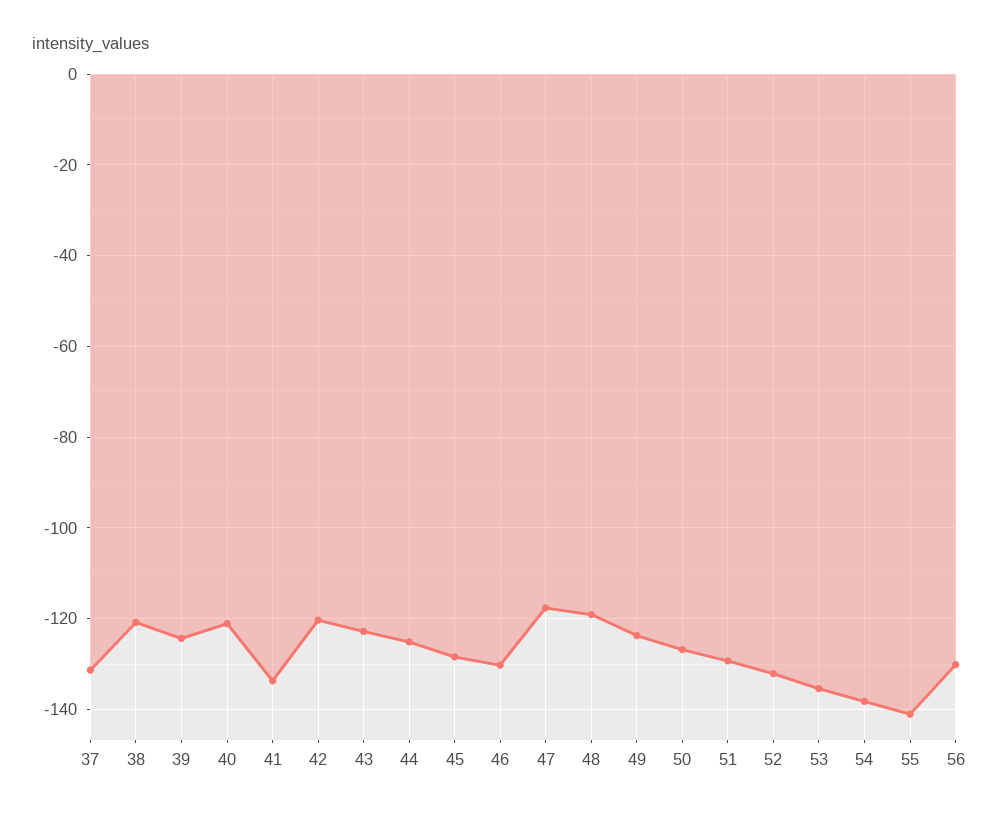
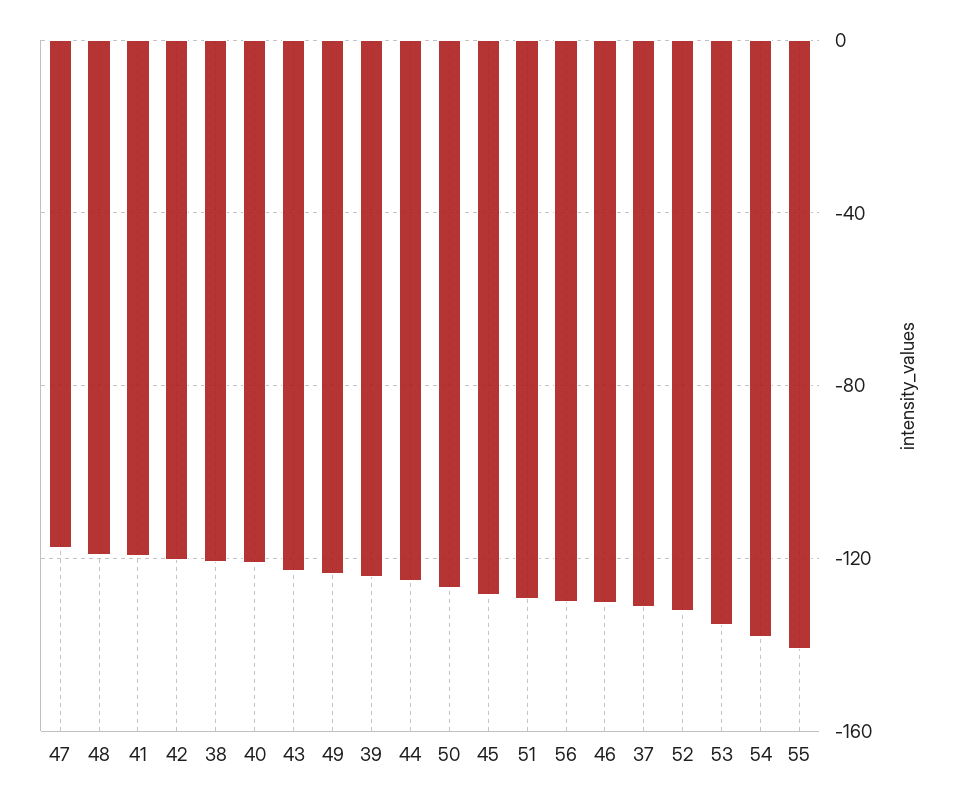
41: -134 -> -120

